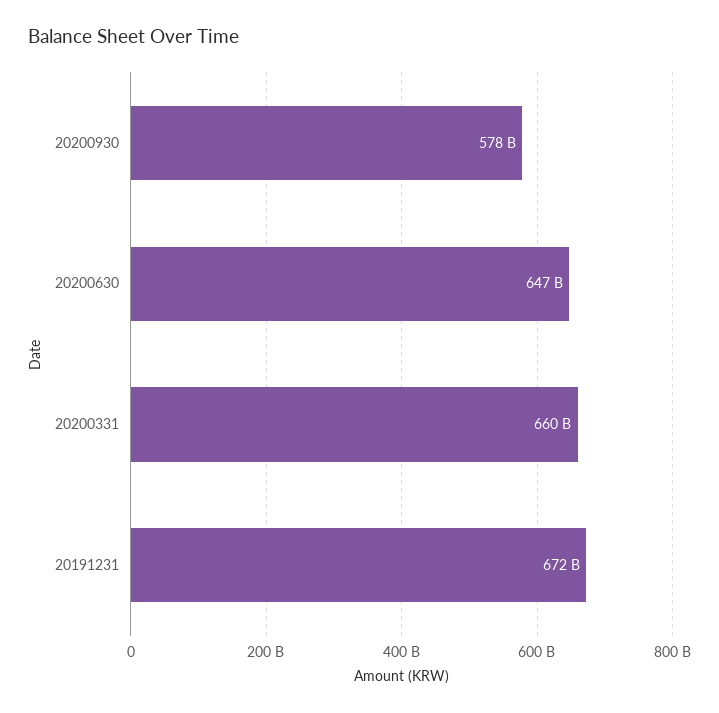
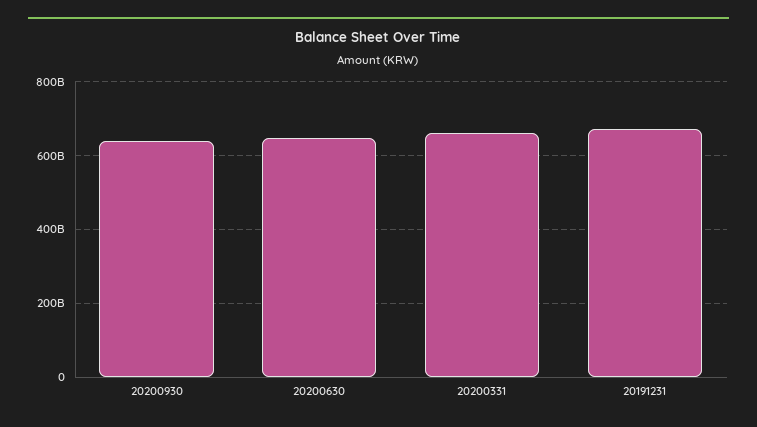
20200930: 578000000000 -> 640000000000

